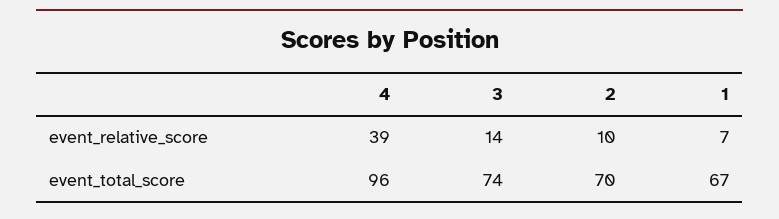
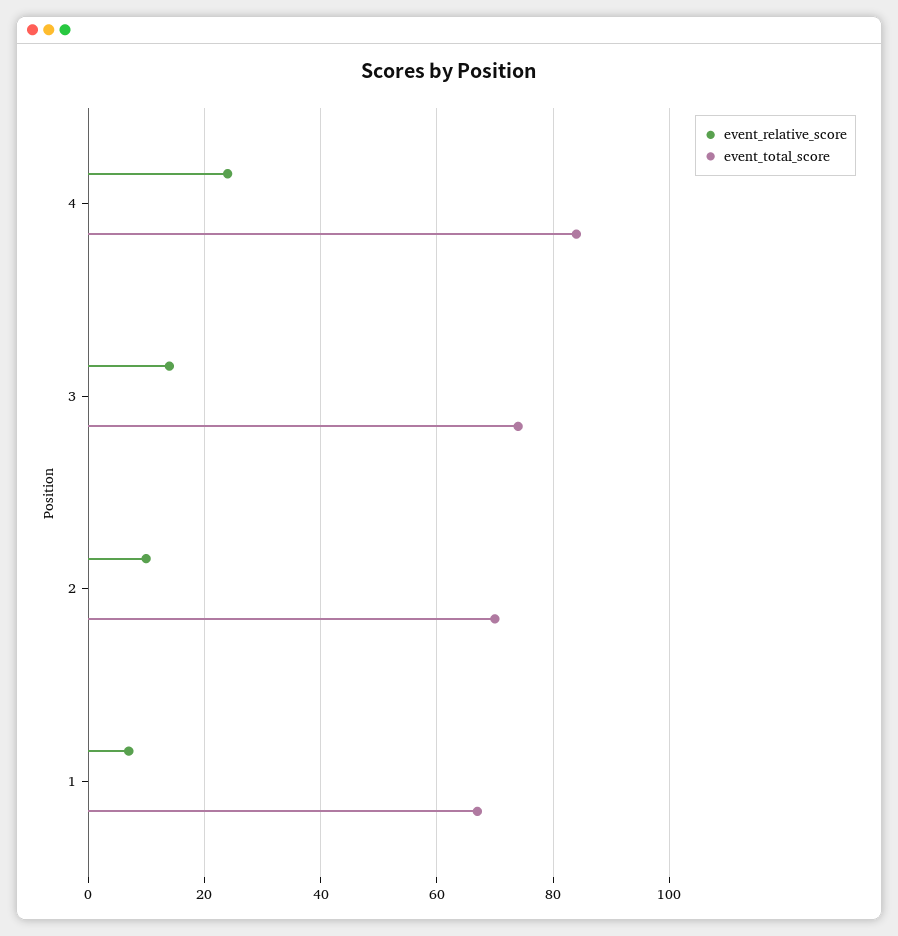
event_relative_score, 4: 39 -> 25
event_total_score, 4: 96 -> 85

